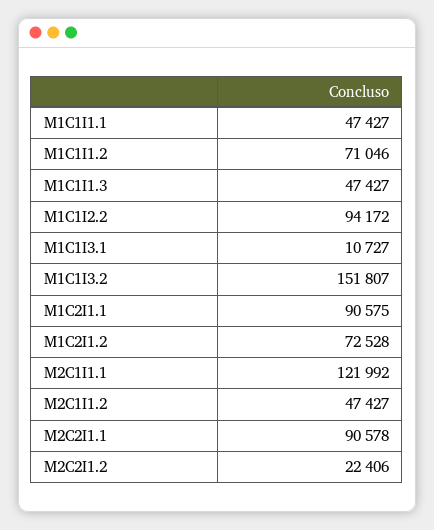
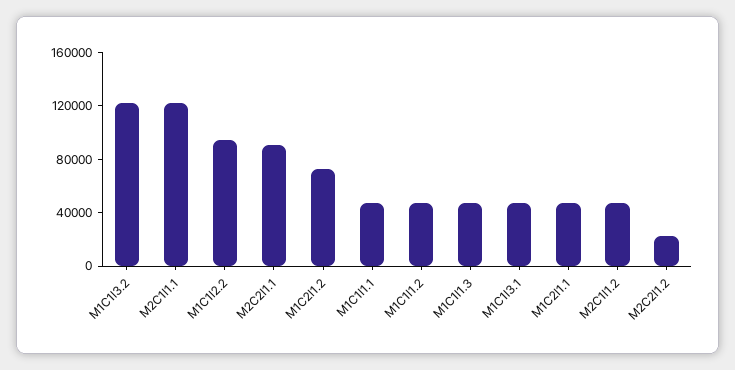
M1C1I1.2: 71046 -> 50000
M1C1I3.1: 10727 -> 50000
M1C1I3.2: 151807 -> 120000
M1C2I1.1: 90575 -> 50000

